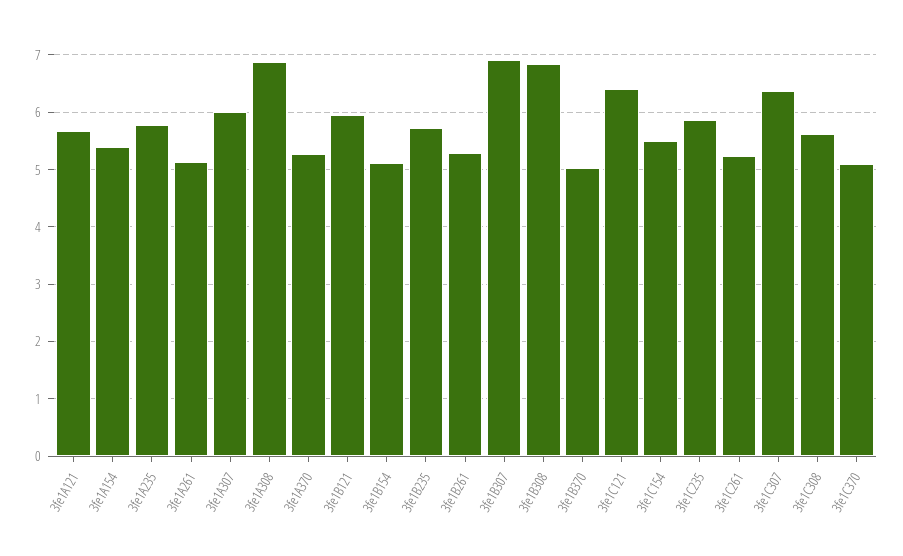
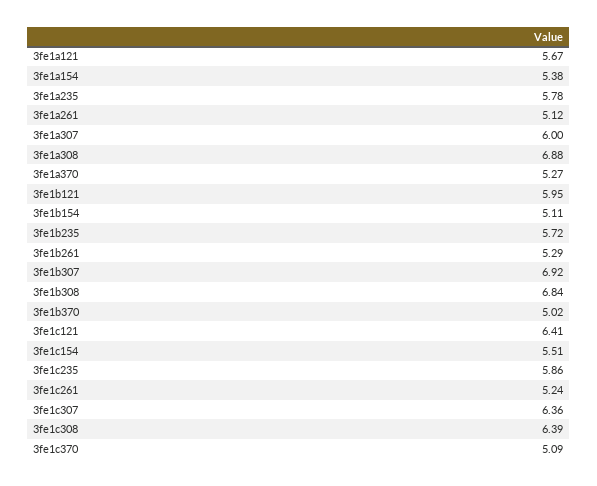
3fe1C308: 5.6 -> 6.39

